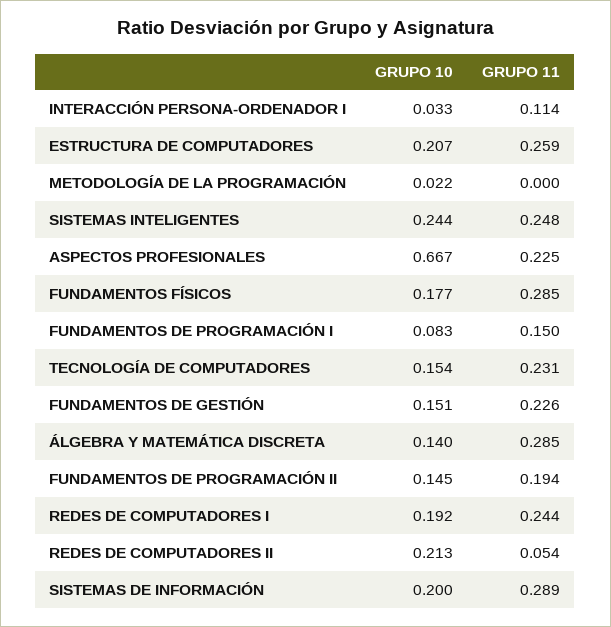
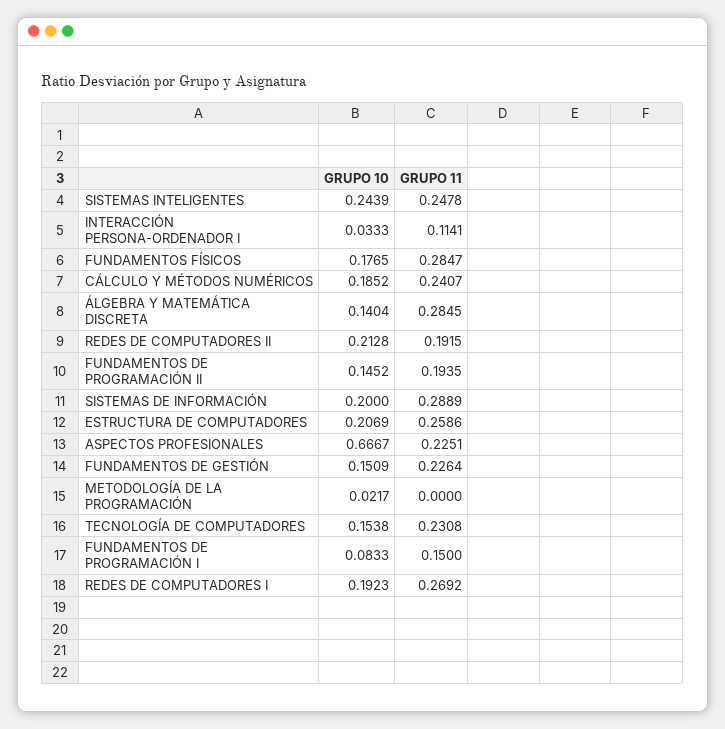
GRUPO 11, REDES DE COMPUTADORES I: 0.244 -> 0.2692
GRUPO 11, REDES DE COMPUTADORES II: 0.054 -> 0.1915
GRUPO 10, CÁLCULO Y MÉTODOS NUMÉRICOS: none -> 0.1852
GRUPO 11, CÁLCULO Y MÉTODOS NUMÉRICOS: none -> 0.2407

